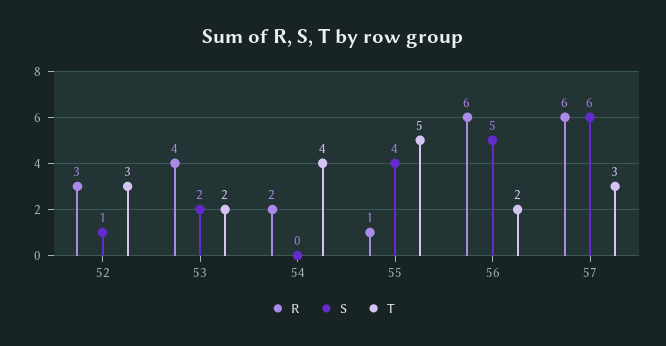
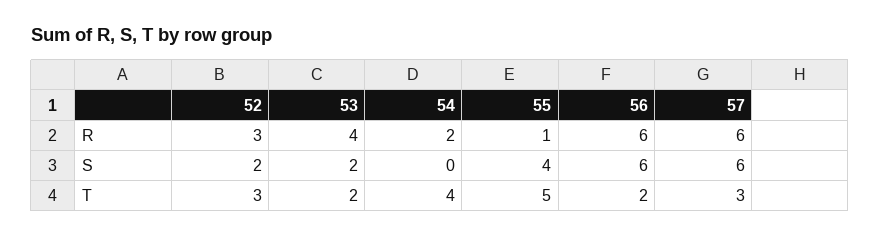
S, 52: 1 -> 2
S, 56: 5 -> 6

